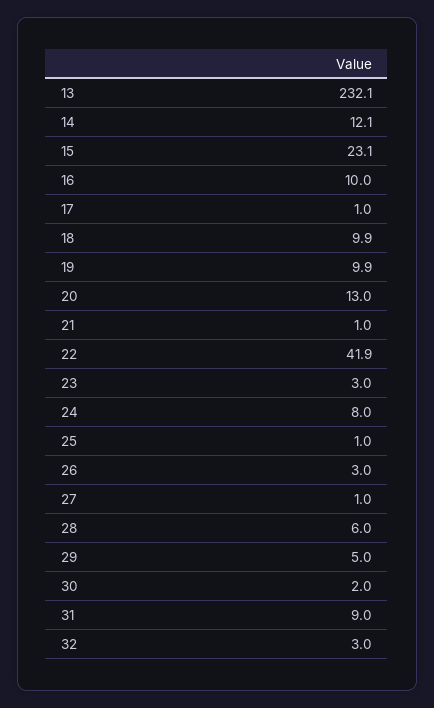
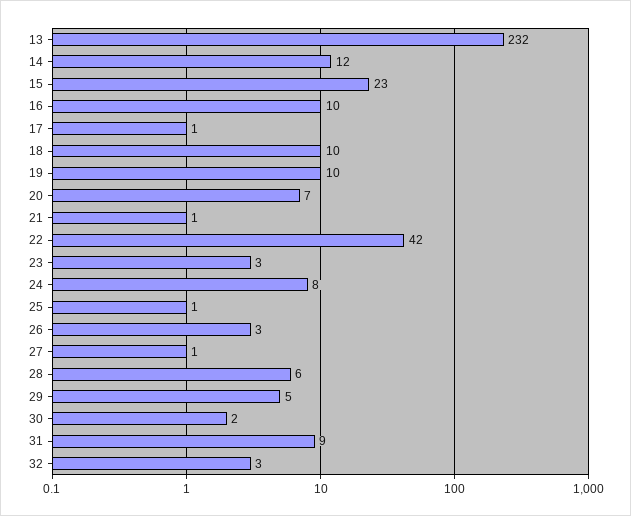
20: 13 -> 7

